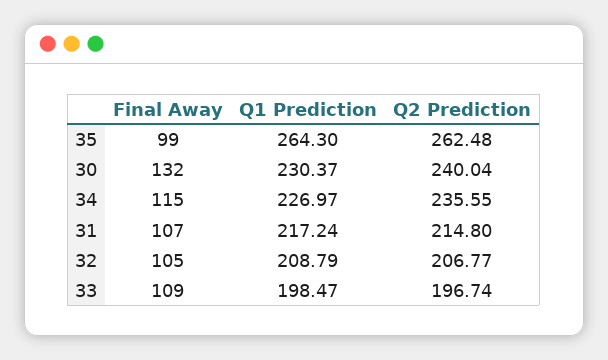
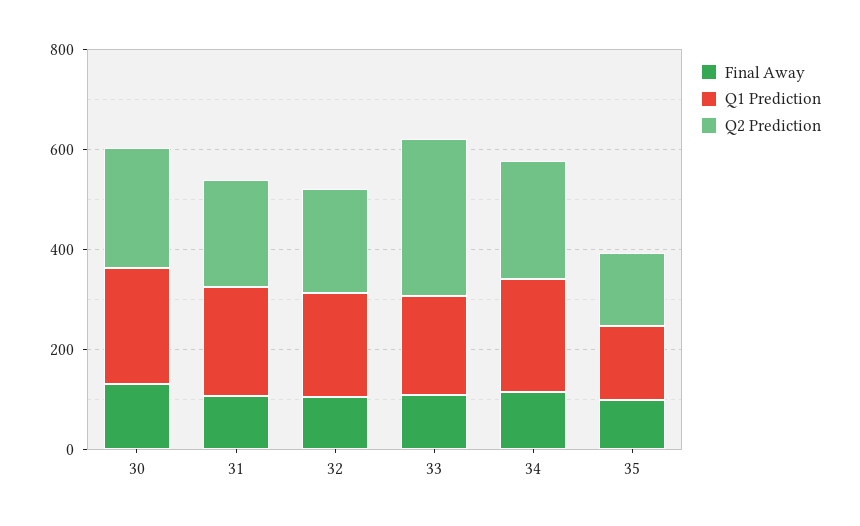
Q1 Prediction, 35: 264.3 -> 150
Q2 Prediction, 35: 262.48 -> 150
Q2 Prediction, 33: 196.74 -> 300

